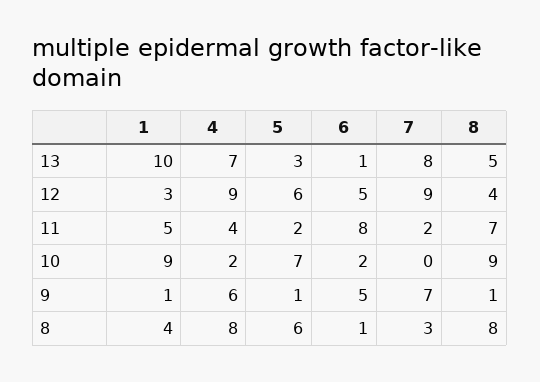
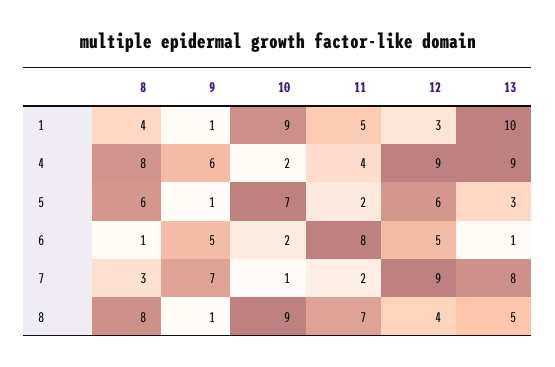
4, 13: 7 -> 9
7, 10: 0 -> 1

